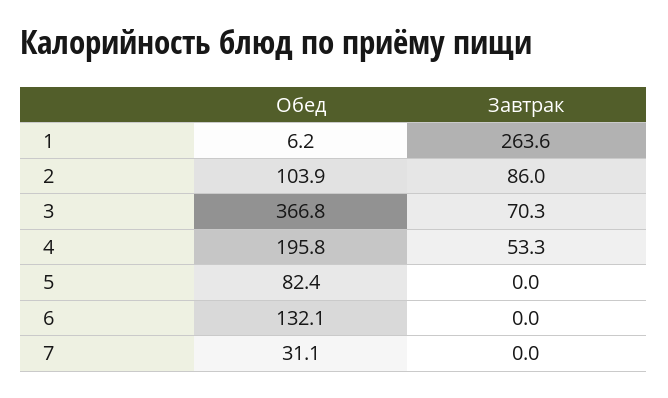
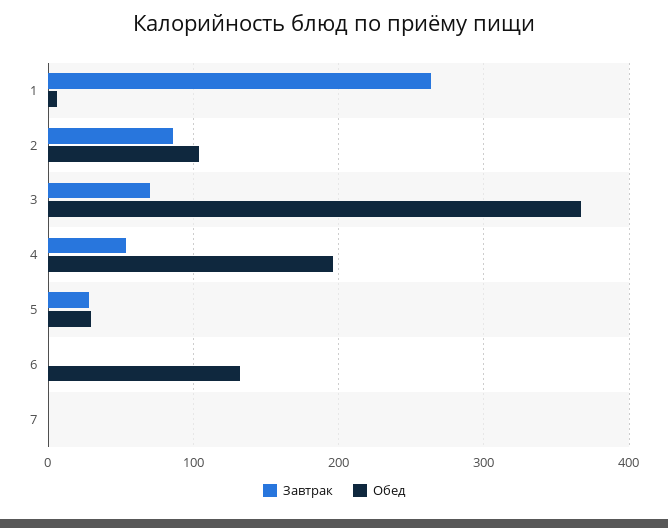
Обед, 5: 82.4 -> 30
Завтрак, 5: 0 -> 30
Обед, 7: 31.1 -> 0

